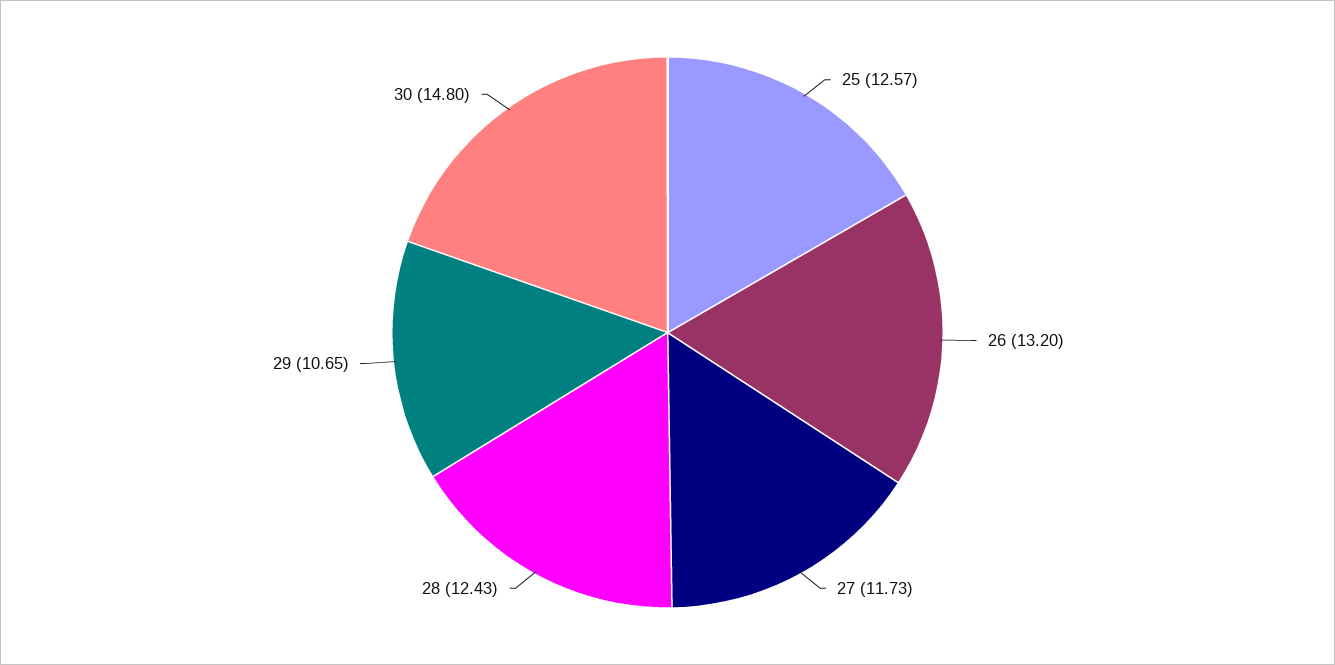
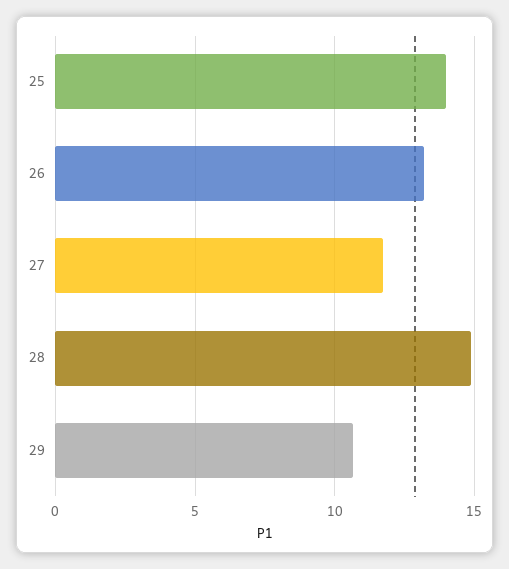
25: 12.57 -> 14
28: 12.43 -> 15
30: 14.8 -> none

